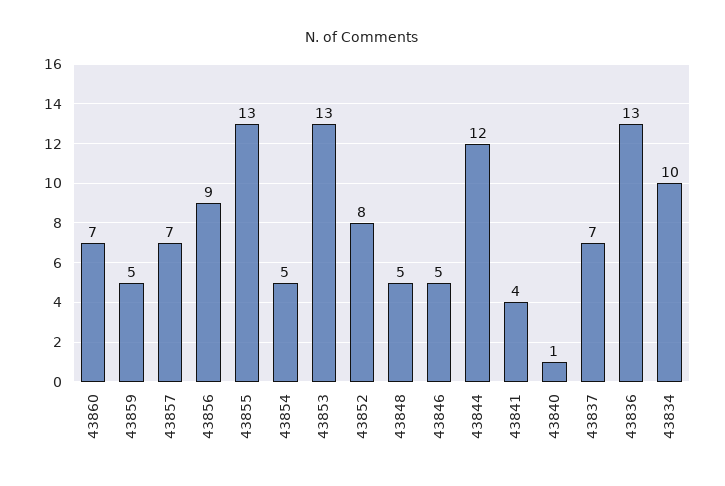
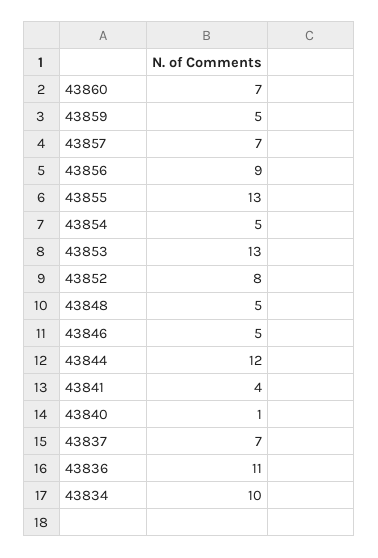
43836: 13 -> 11

